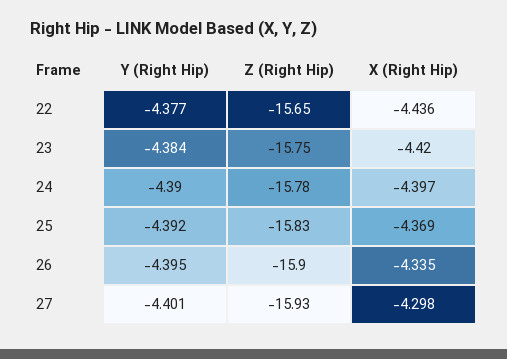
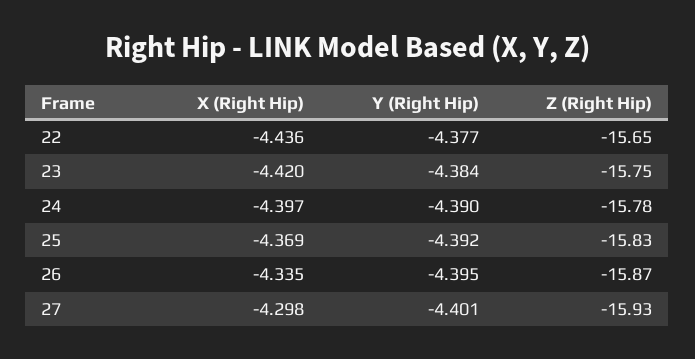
Z (Right Hip), 26: -15.9 -> -15.87

